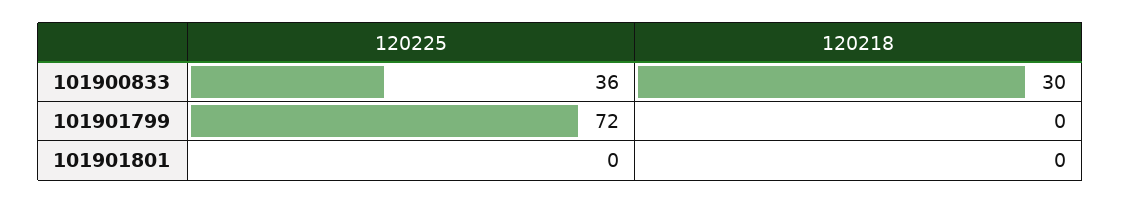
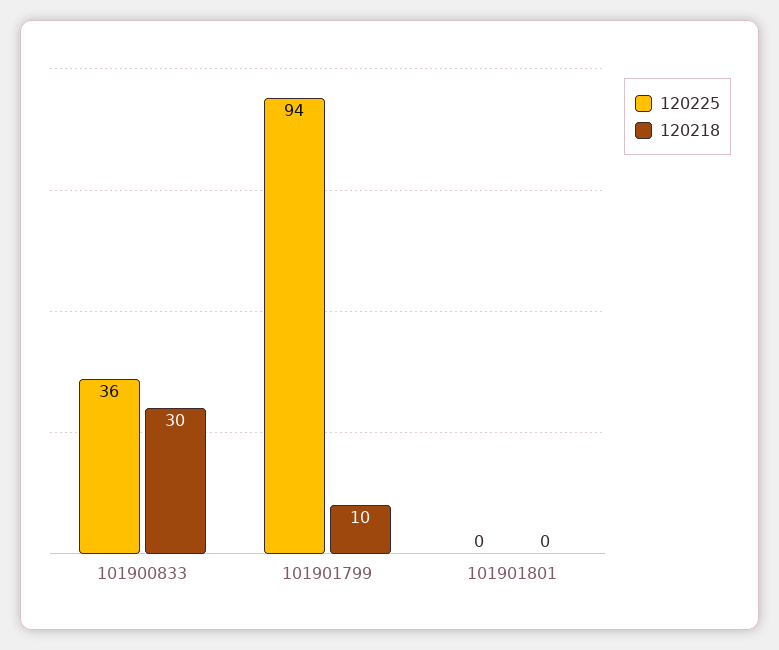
120225, 101901799: 72 -> 94
120218, 101901799: 0 -> 10

